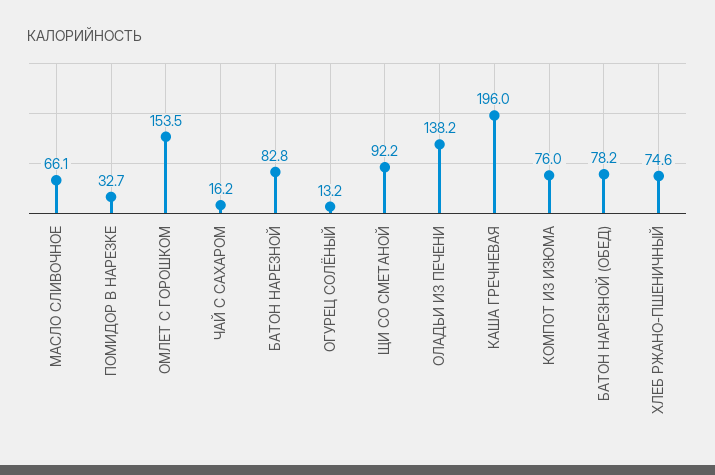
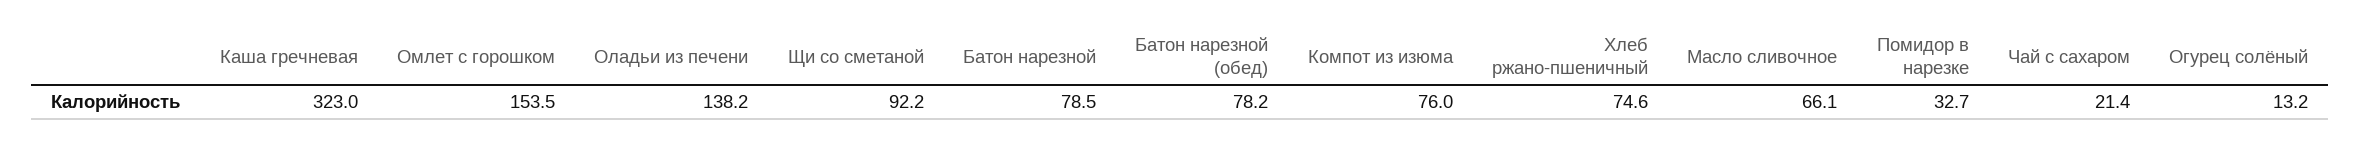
ЧАЙ С САХАРОМ: 16.2 -> 21.4
БАТОН НАРЕЗНОЙ: 82.8 -> 78.5
КАША ГРЕЧНЕВАЯ: 196 -> 323

